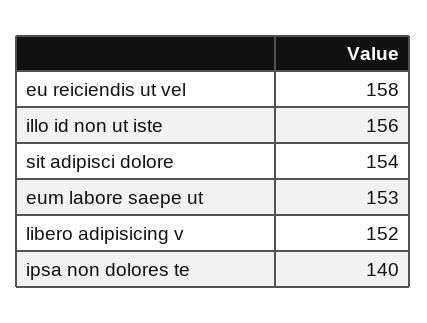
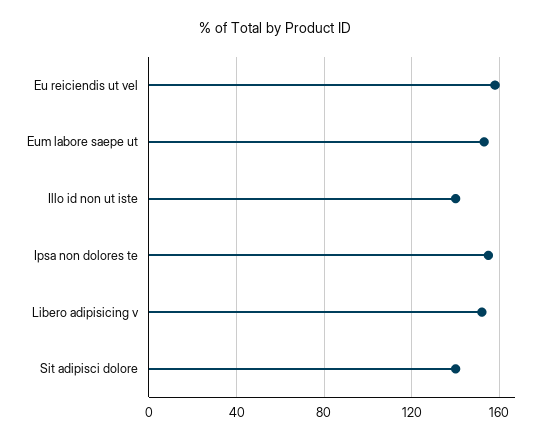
illo id non ut iste: 156 -> 140
sit adipisci dolore: 154 -> 140
ipsa non dolores te: 140 -> 155

